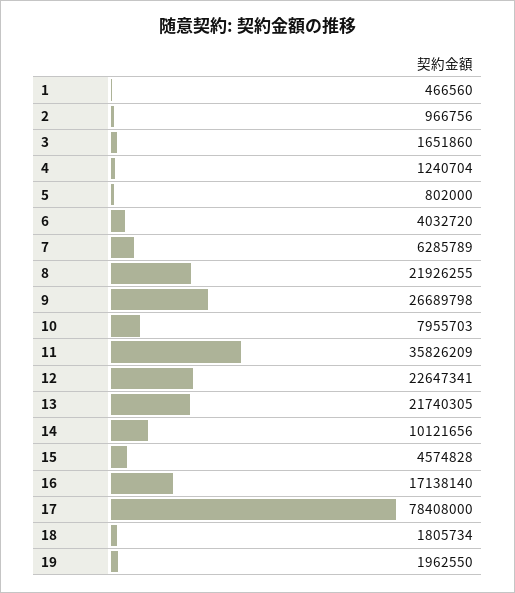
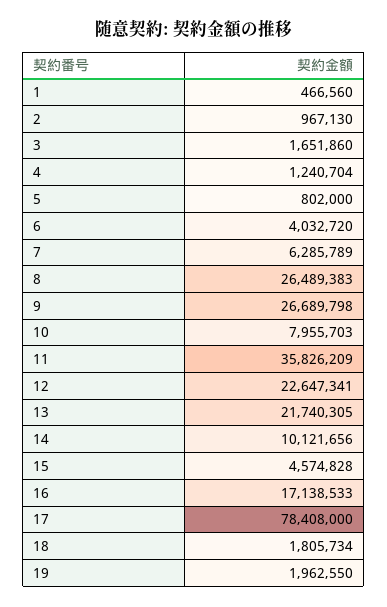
2: 966756 -> 967130
8: 21926255 -> 26489383
16: 17138140 -> 17138533

